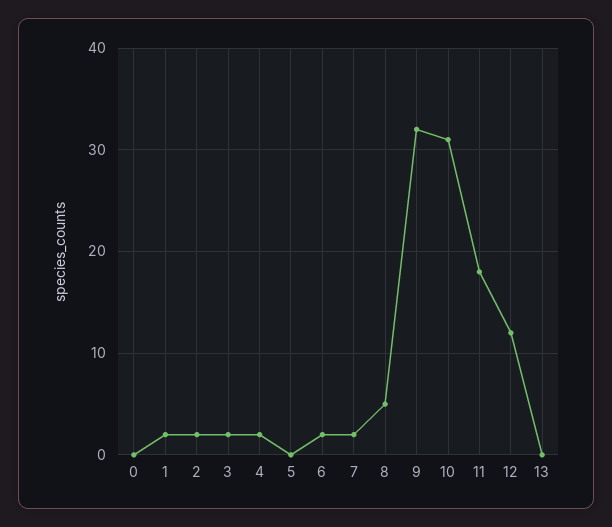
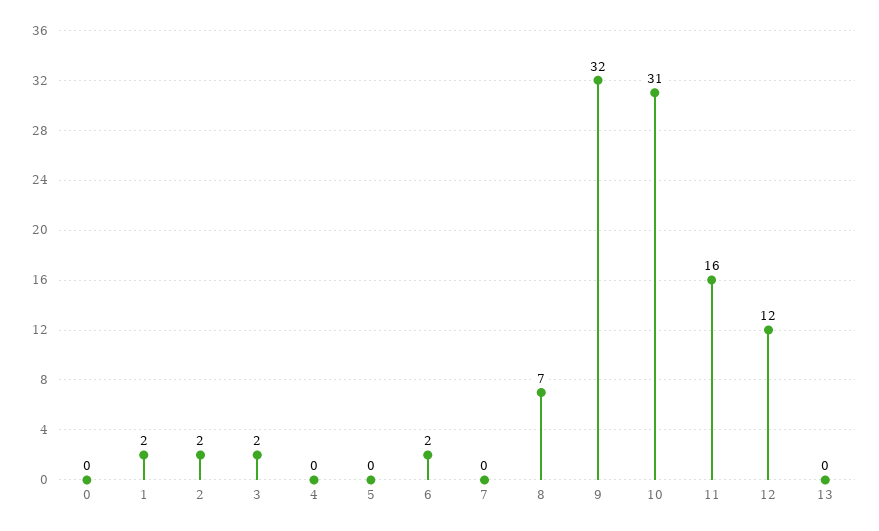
4: 2 -> 0
7: 2 -> 0
8: 5 -> 7
11: 18 -> 16

